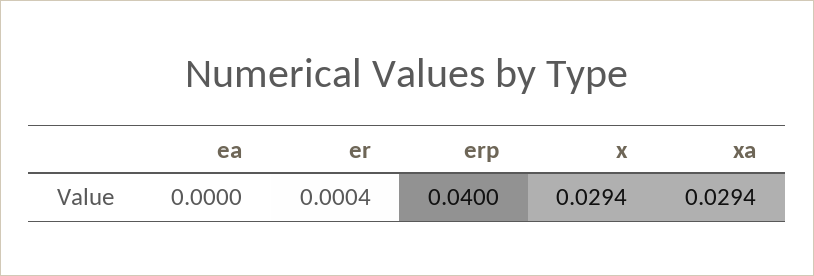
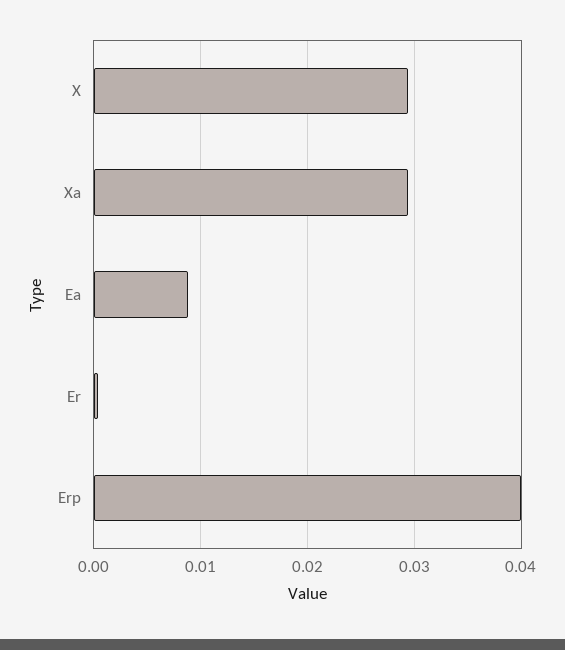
ea: 0 -> 0.009

